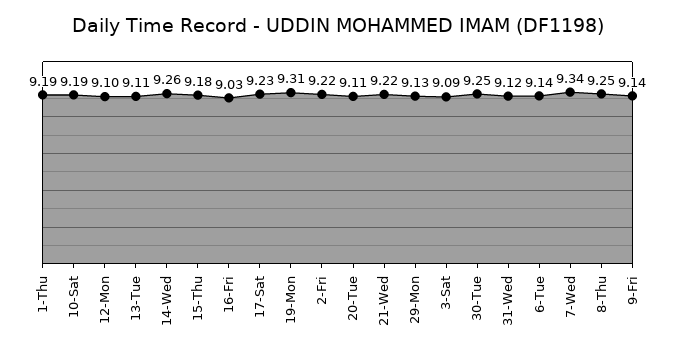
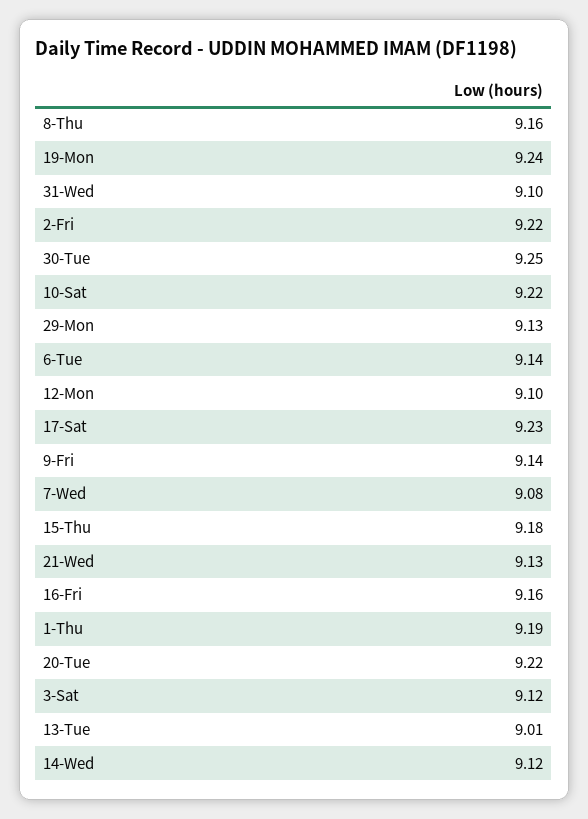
10-Sat: 9.19 -> 9.22
13-Tue: 9.11 -> 9.01
14-Wed: 9.26 -> 9.12
16-Fri: 9.03 -> 9.16
19-Mon: 9.31 -> 9.24
20-Tue: 9.11 -> 9.22
21-Wed: 9.22 -> 9.13
3-Sat: 9.09 -> 9.12
31-Wed: 9.12 -> 9.1
7-Wed: 9.34 -> 9.08
8-Thu: 9.25 -> 9.16

